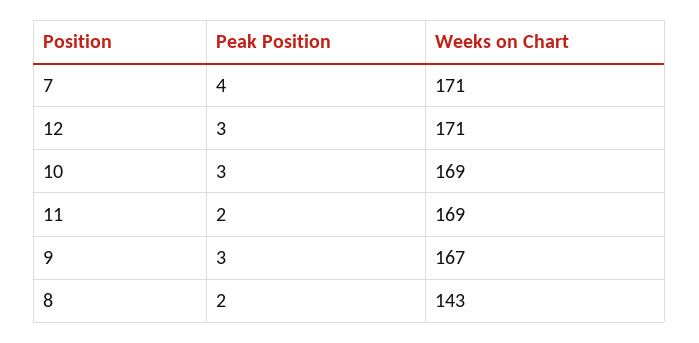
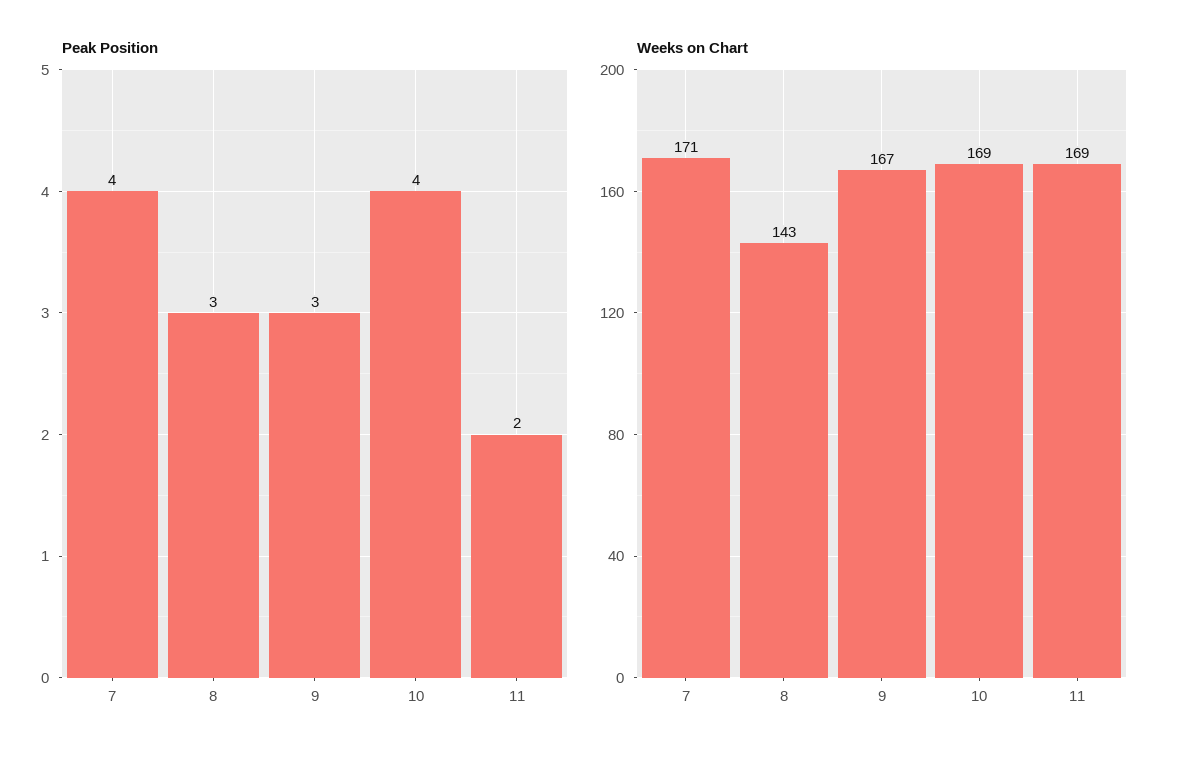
Peak Position, 12: 3 -> none
Weeks on Chart, 12: 171 -> none
Peak Position, 10: 3 -> 4
Peak Position, 8: 2 -> 3

